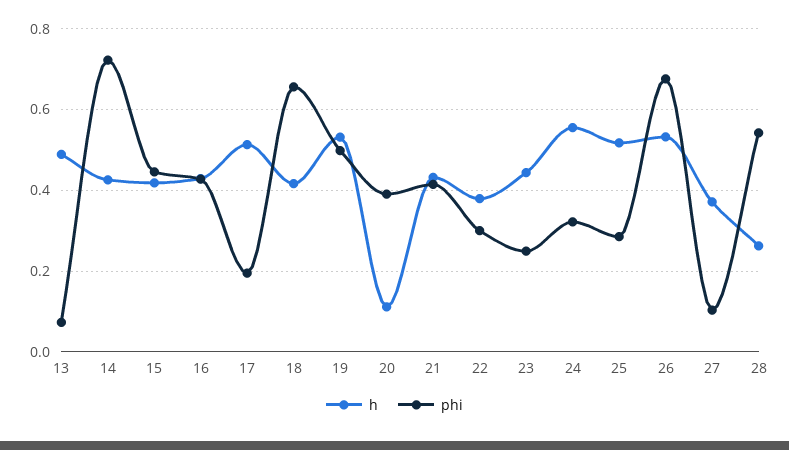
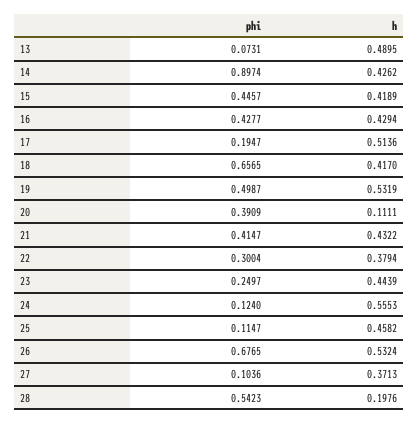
phi, 14: 0.72 -> 0.8974
phi, 24: 0.32 -> 0.124
h, 25: 0.52 -> 0.4582
phi, 25: 0.28 -> 0.1147
h, 28: 0.26 -> 0.1976

